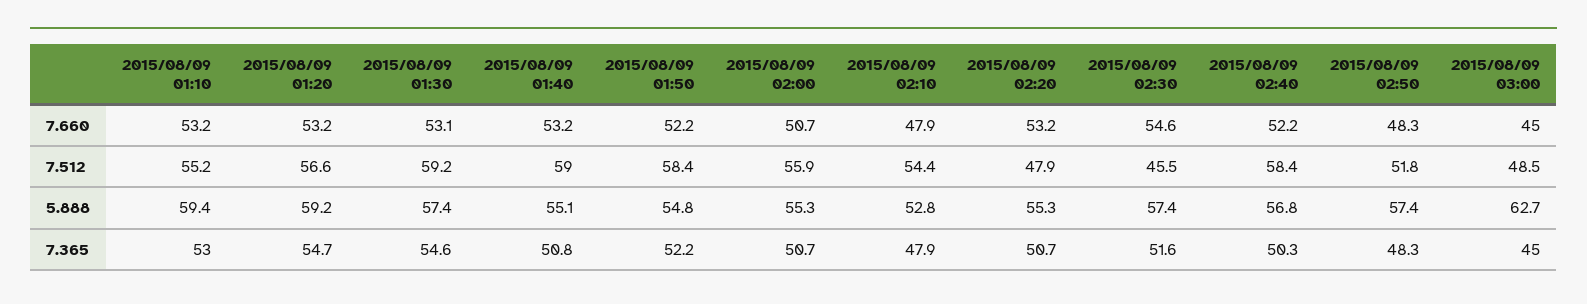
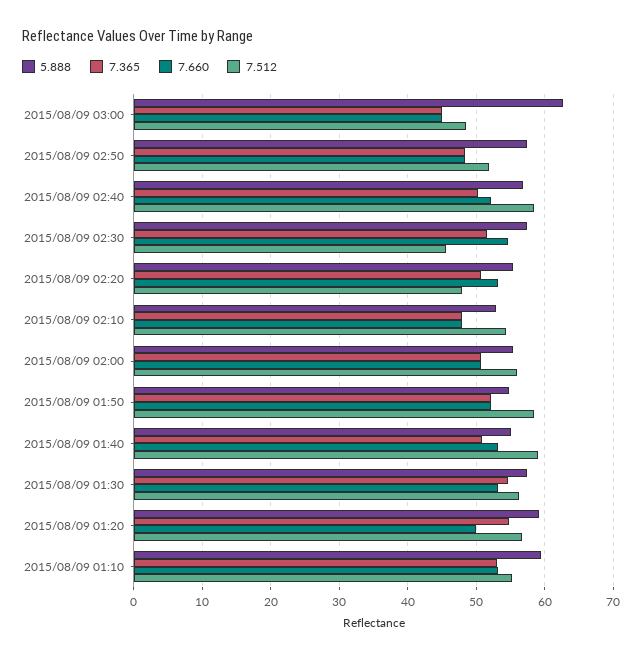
7.660, 2015/08/09 01:20: 53.2 -> 50
7.512, 2015/08/09 01:30: 59.2 -> 56

